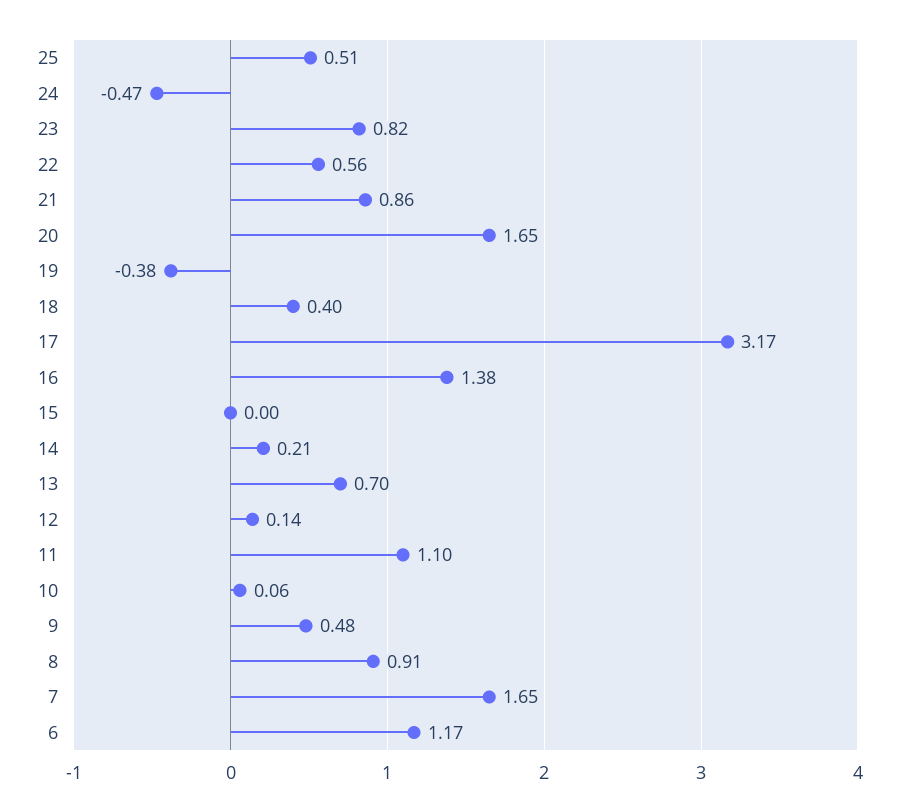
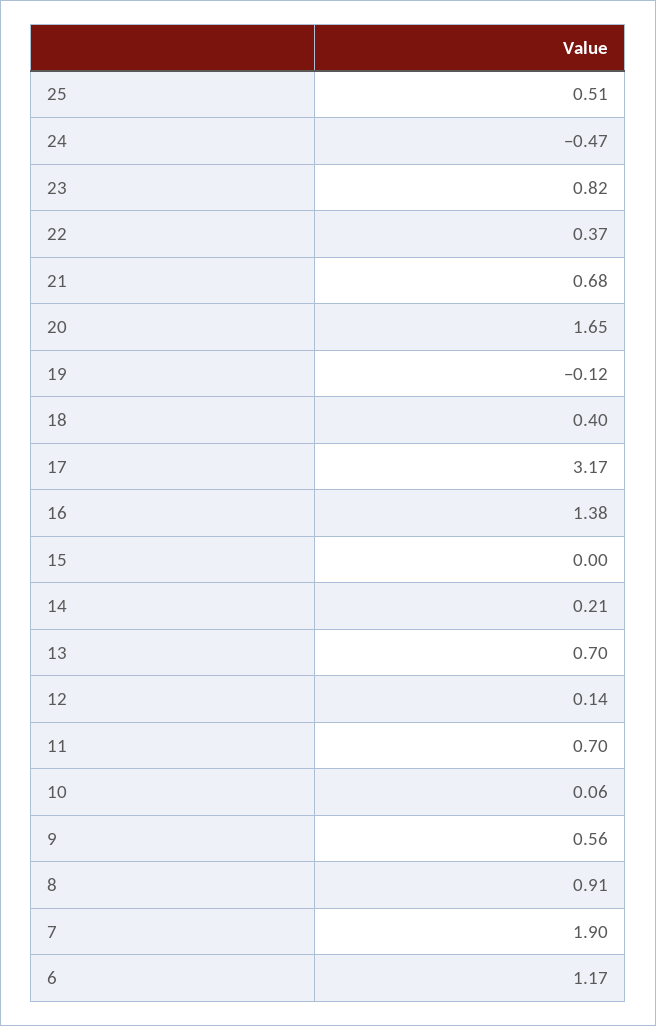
22: 0.56 -> 0.37
21: 0.86 -> 0.68
19: -0.38 -> -0.12
11: 1.1 -> 0.7
9: 0.48 -> 0.56
7: 1.65 -> 1.9

